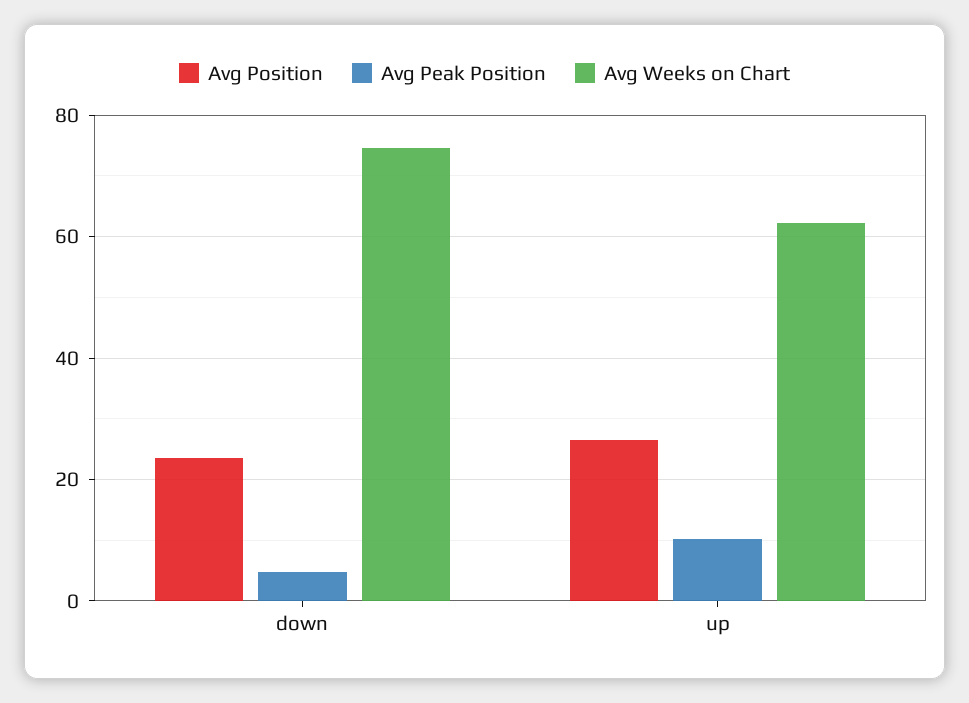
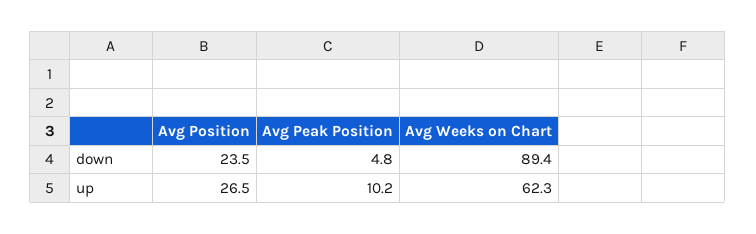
Avg Weeks on Chart, down: 74 -> 89.4

